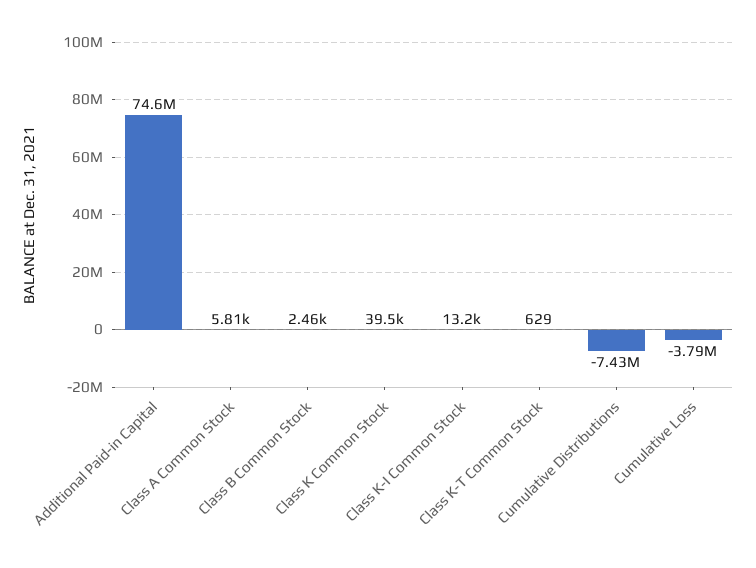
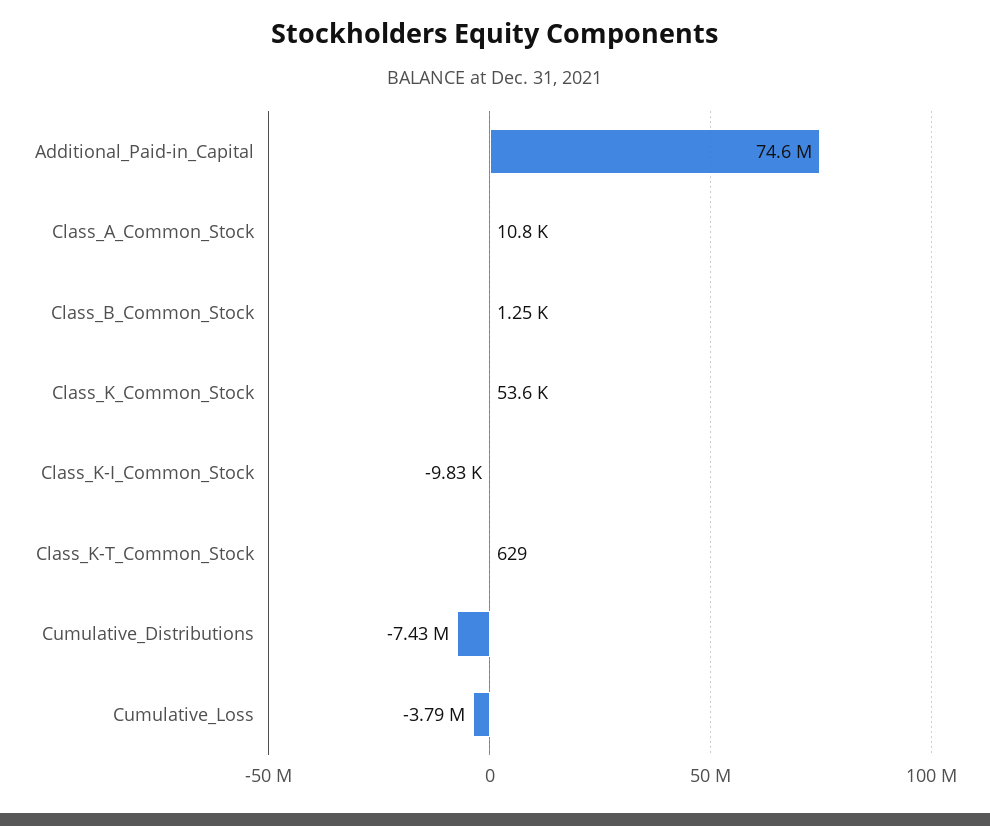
Class A Common Stock: 5810 -> 10800
Class B Common Stock: 2460 -> 1250
Class K Common Stock: 39500 -> 53600
Class K-I Common Stock: 13200 -> -9830

